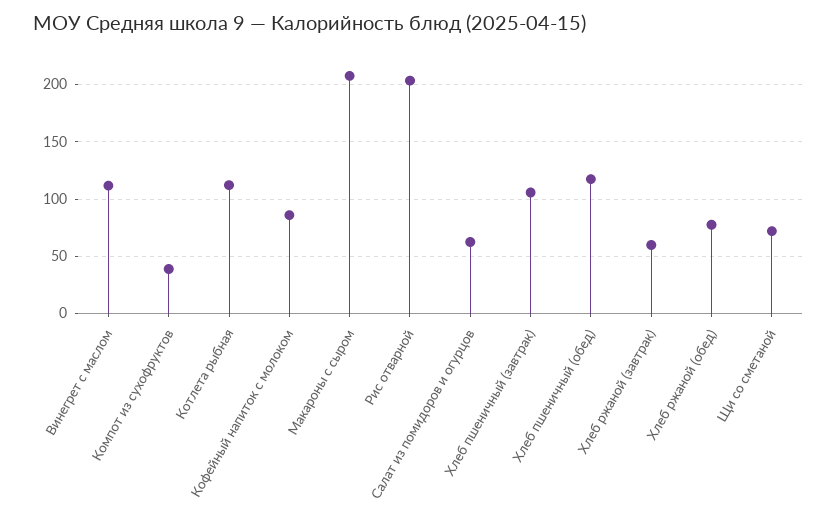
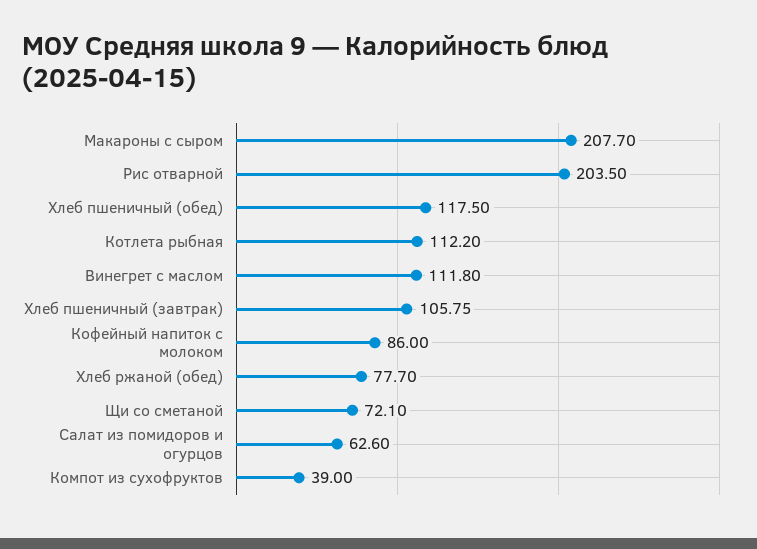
Хлеб ржаной (завтрак): 60 -> none

